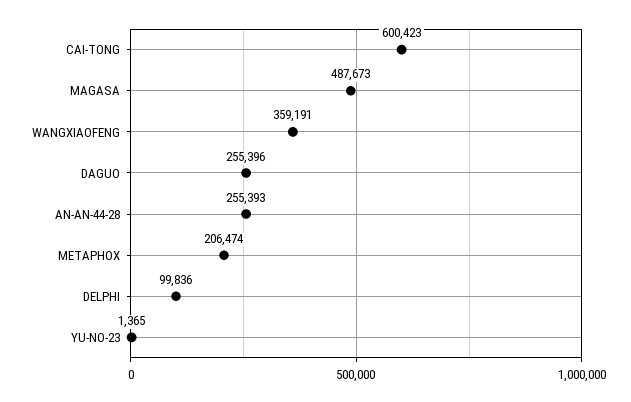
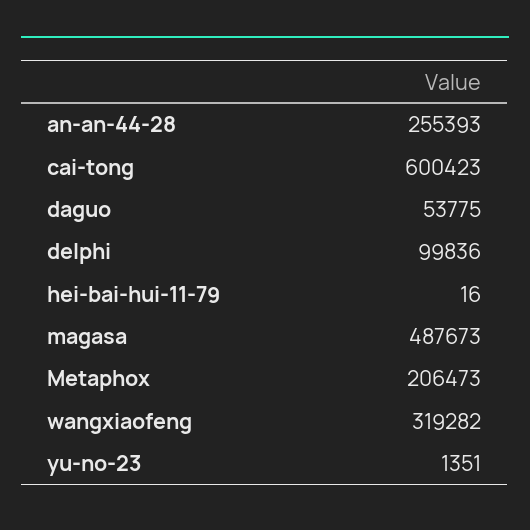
WANGXIAOFENG: 359191 -> 319282
DAGUO: 255396 -> 53775
METAPHOX: 206474 -> 206473
YU-NO-23: 1365 -> 1351
hei-bai-hui-11-79: none -> 16

